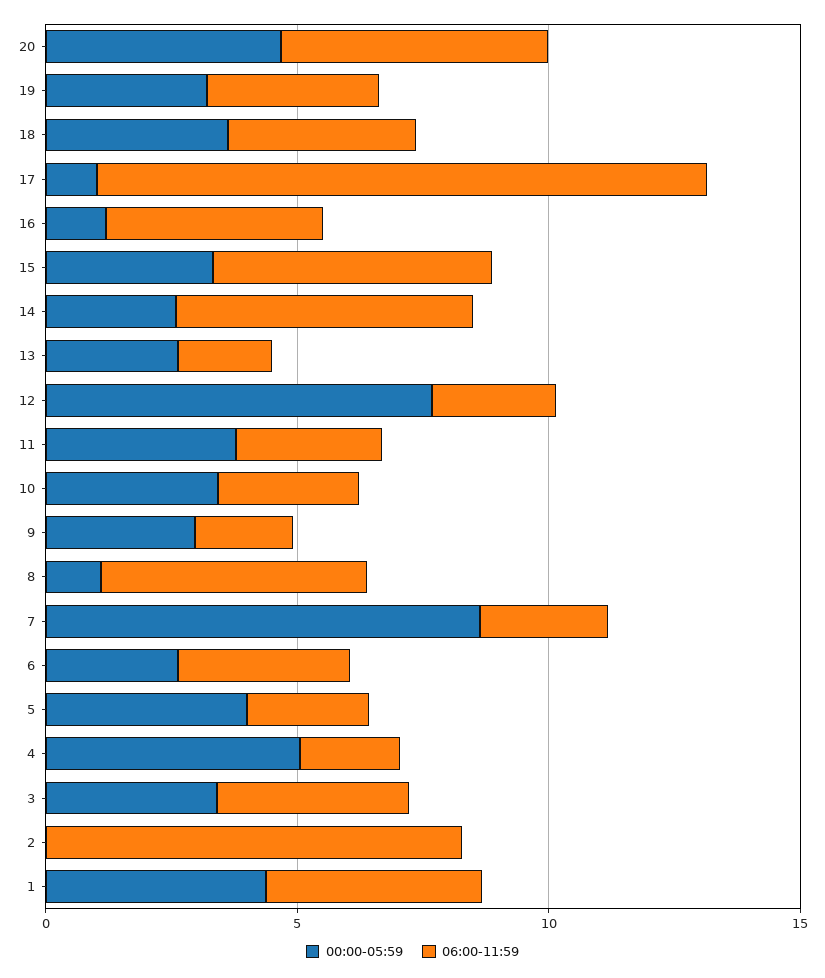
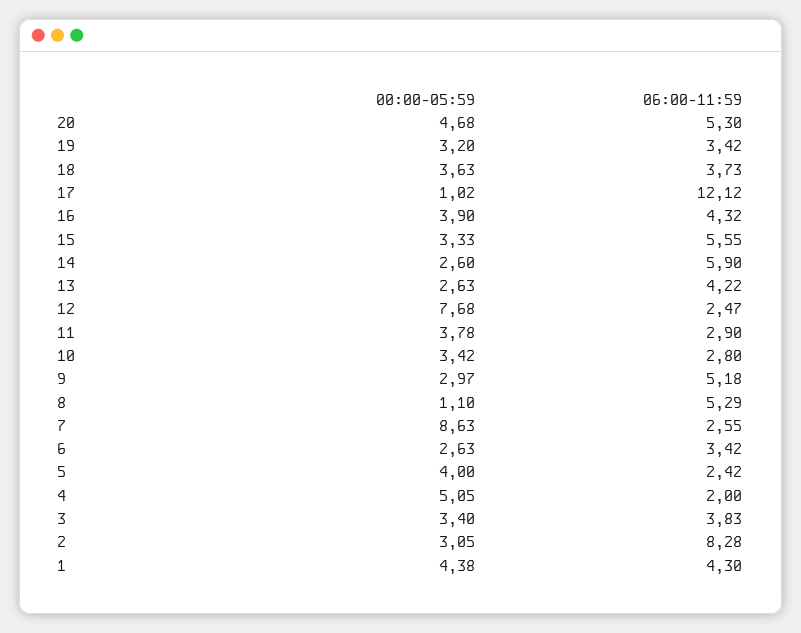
00:00-05:59, 16: 1 -> 3.9
06:00-11:59, 13: 2 -> 4.22
06:00-11:59, 9: 2 -> 5.18
00:00-05:59, 2: 0 -> 3.05

